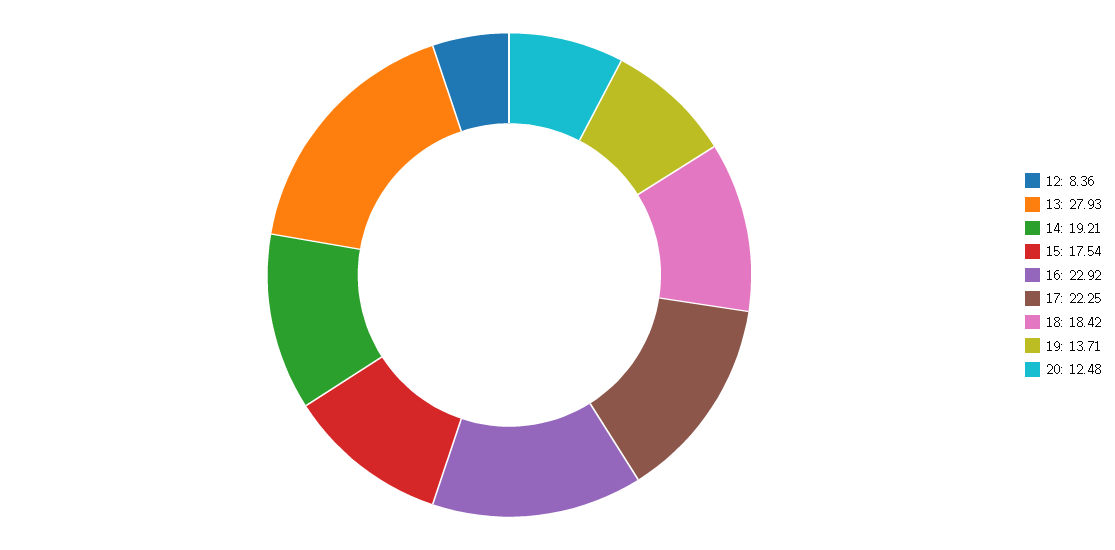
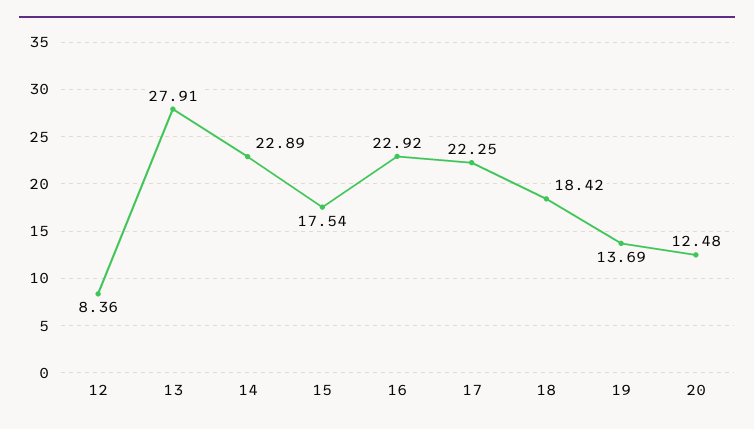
13: 27.93 -> 27.91
14: 19.21 -> 22.89
19: 13.71 -> 13.69

